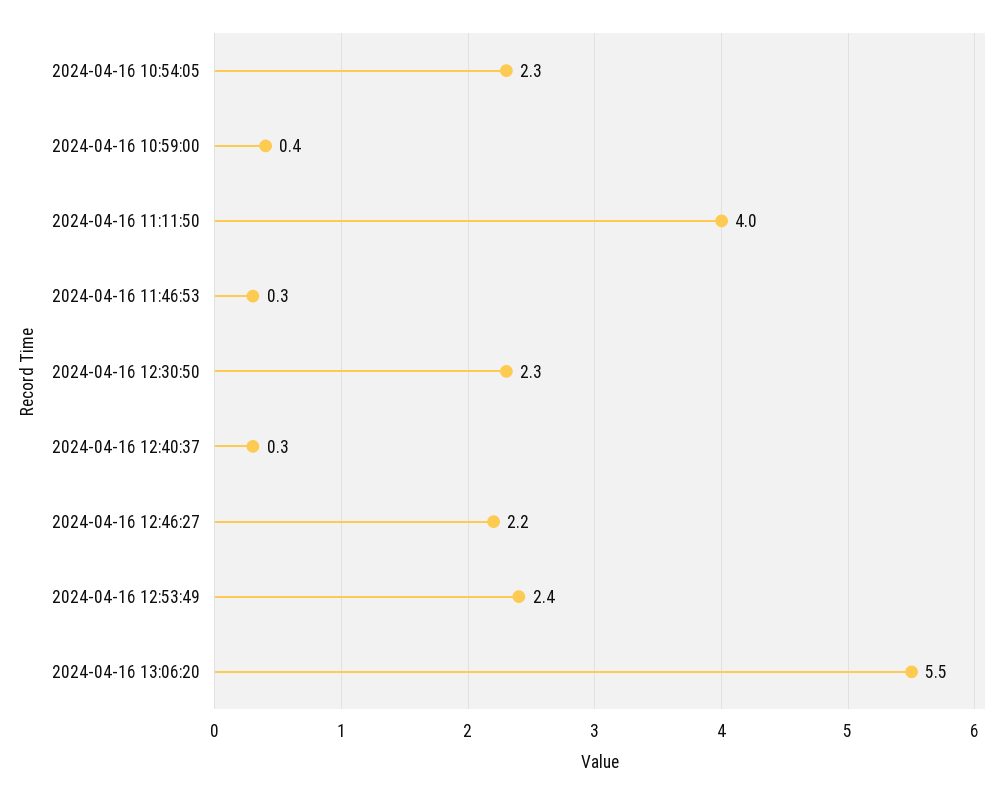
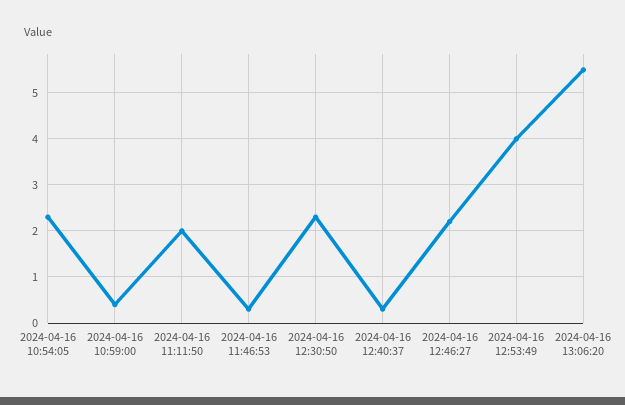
2024-04-16 11:11:50: 4 -> 2
2024-04-16 12:53:49: 2.4 -> 4

